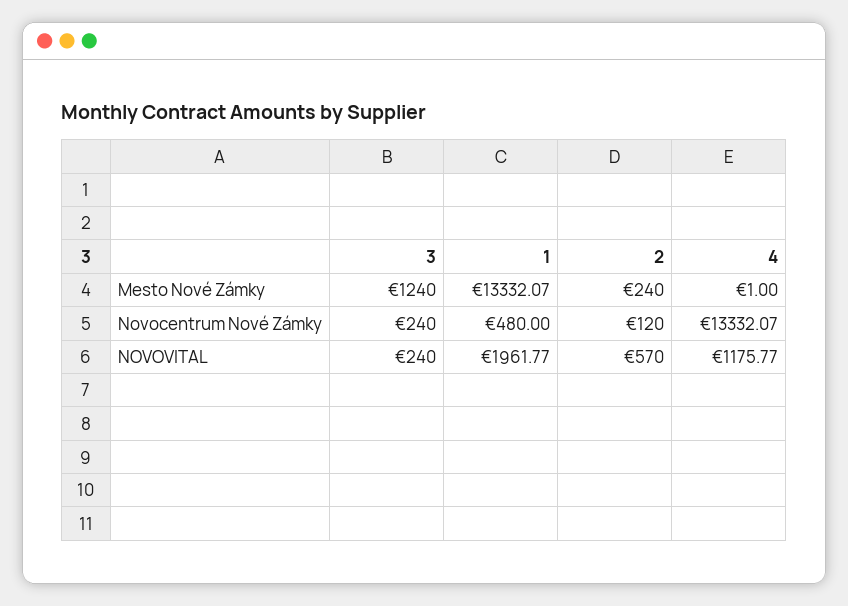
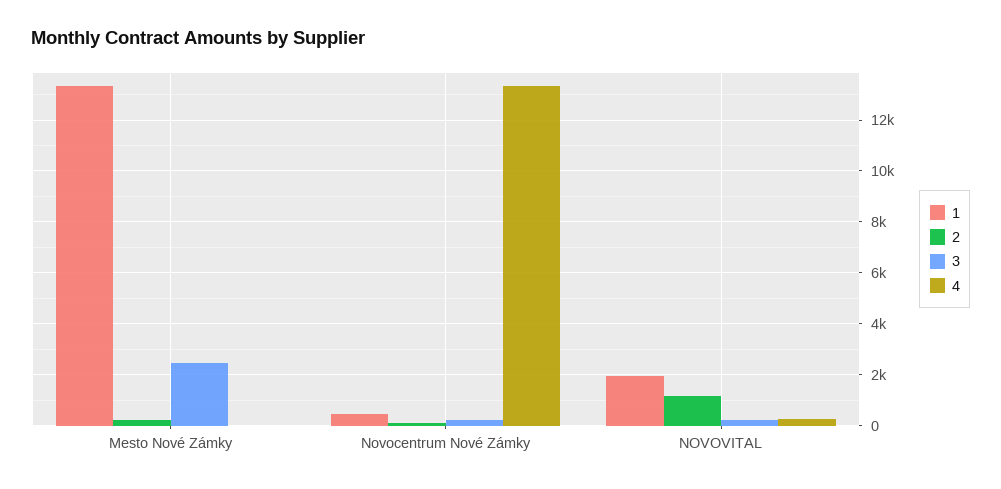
3, Mesto Nové Zámky: 1240 -> 2500
2, NOVOVITAL: 570 -> 1250
4, NOVOVITAL: 1175.77 -> 250

